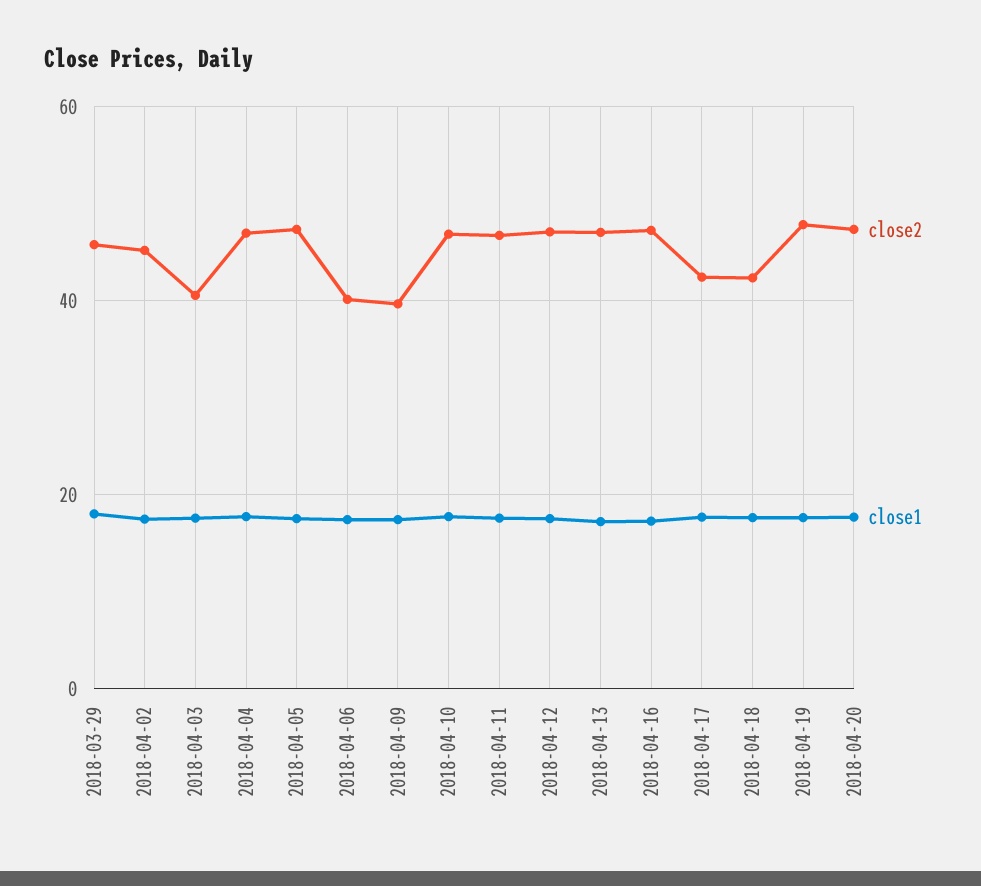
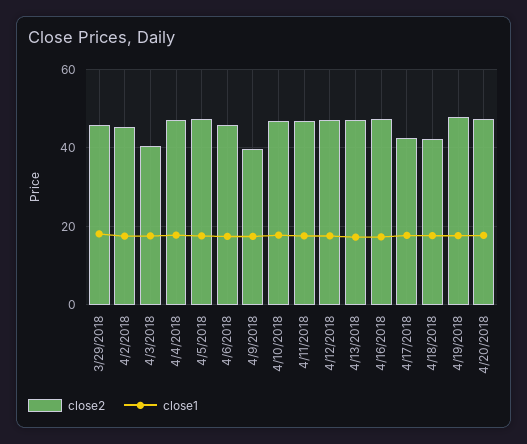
close2, 2018-04-06: 40 -> 46

